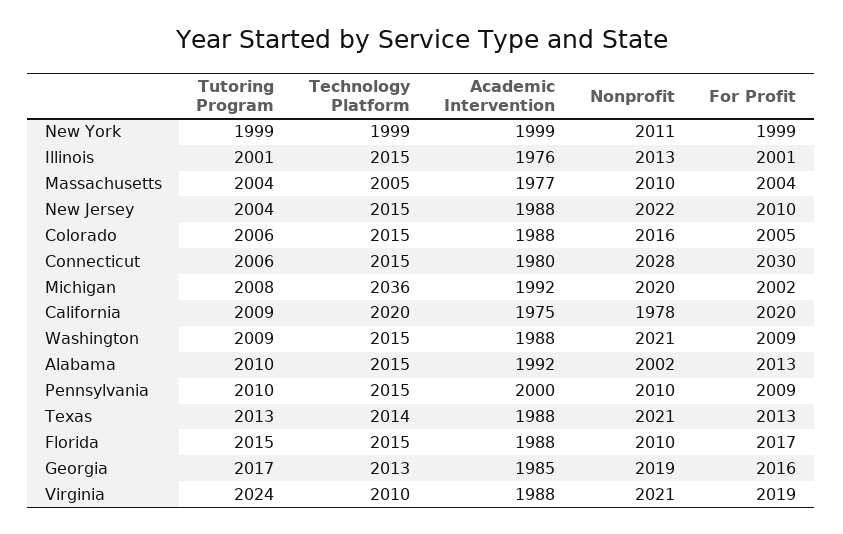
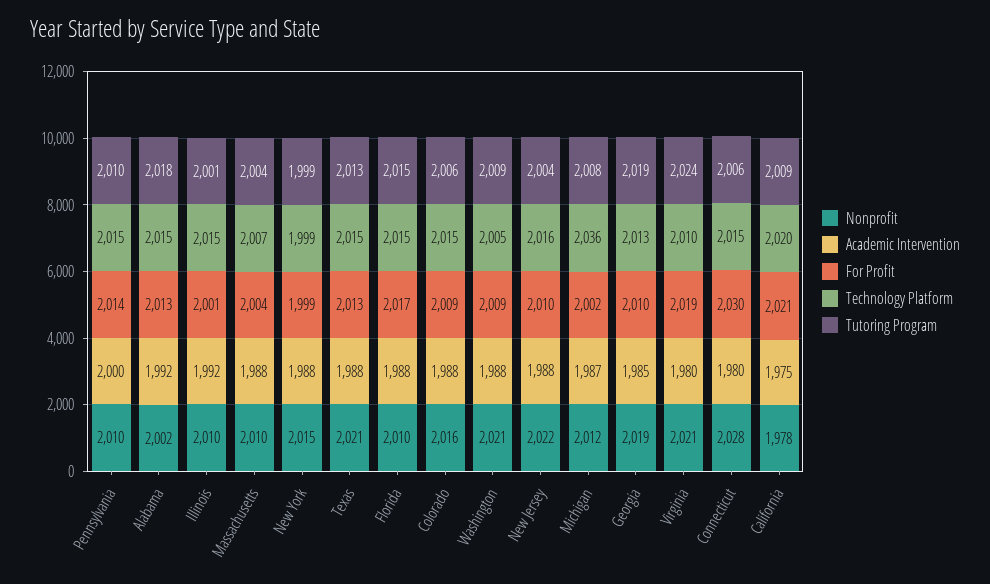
Academic Intervention, New York: 1999 -> 1988
Nonprofit, New York: 2011 -> 2015
Academic Intervention, Illinois: 1976 -> 1992
Nonprofit, Illinois: 2013 -> 2010
Technology Platform, Massachusetts: 2005 -> 2007
Academic Intervention, Massachusetts: 1977 -> 1988
Technology Platform, New Jersey: 2015 -> 2016
For Profit, Colorado: 2005 -> 2009
Academic Intervention, Michigan: 1992 -> 1987
Nonprofit, Michigan: 2020 -> 2012
For Profit, California: 2020 -> 2021
Technology Platform, Washington: 2015 -> 2005
Tutoring Program, Alabama: 2010 -> 2018
For Profit, Pennsylvania: 2009 -> 2014
Technology Platform, Texas: 2014 -> 2015
Tutoring Program, Georgia: 2017 -> 2019
For Profit, Georgia: 2016 -> 2010
Academic Intervention, Virginia: 1988 -> 1980

